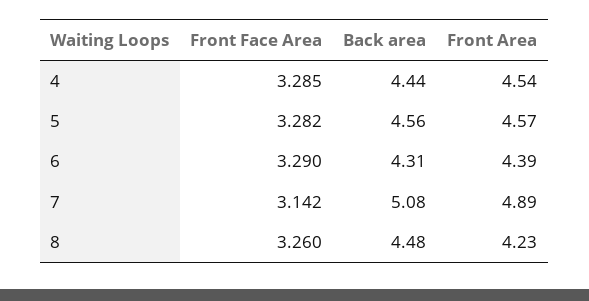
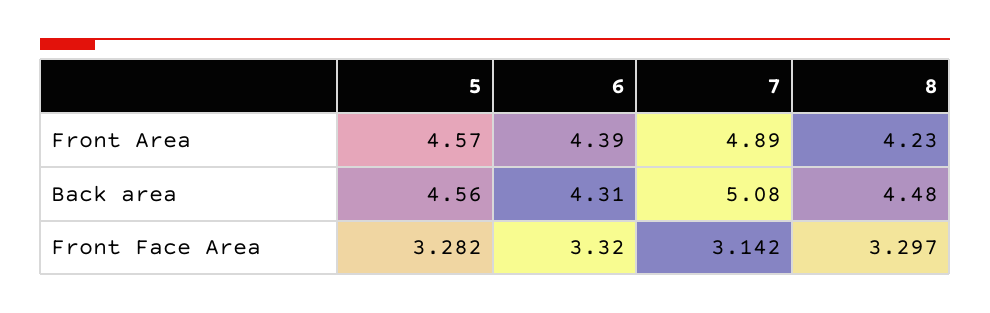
Front Face Area, 4: 3.285 -> none
Back area, 4: 4.44 -> none
Front Area, 4: 4.54 -> none
Front Face Area, 6: 3.29 -> 3.32
Front Face Area, 8: 3.26 -> 3.297

